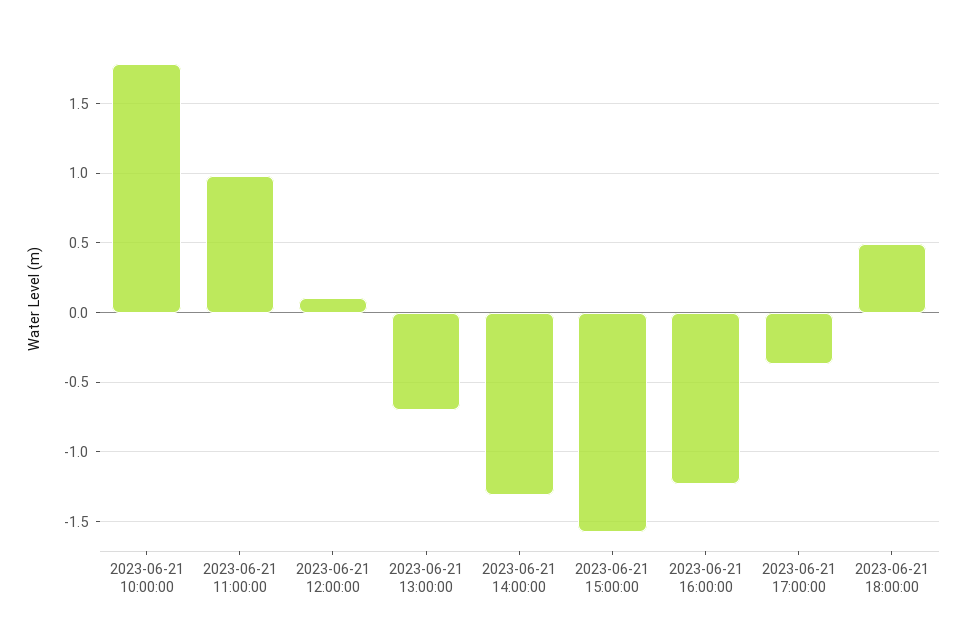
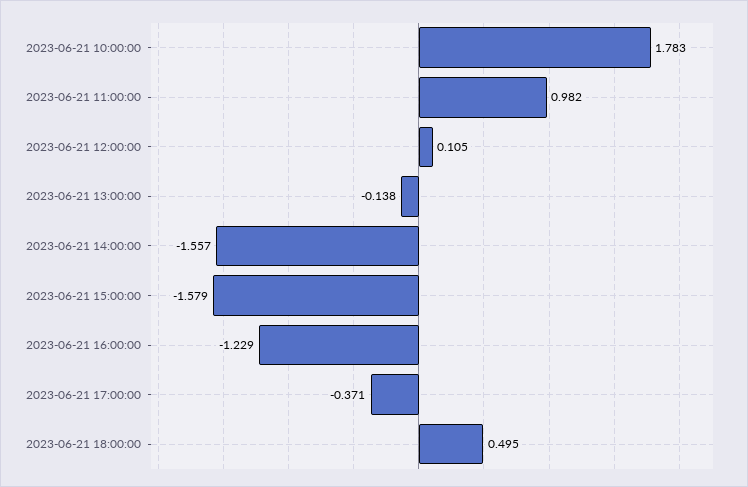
2023-06-21 13:00:00: -0.7 -> -0.138
2023-06-21 14:00:00: -1.3 -> -1.557

